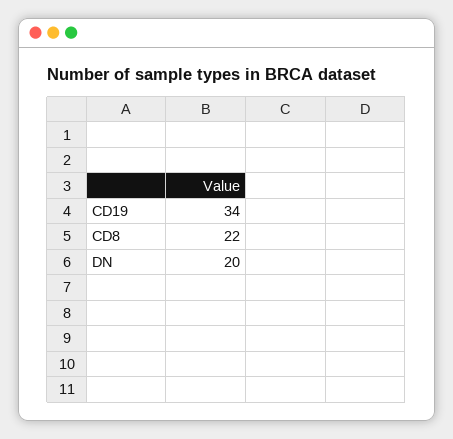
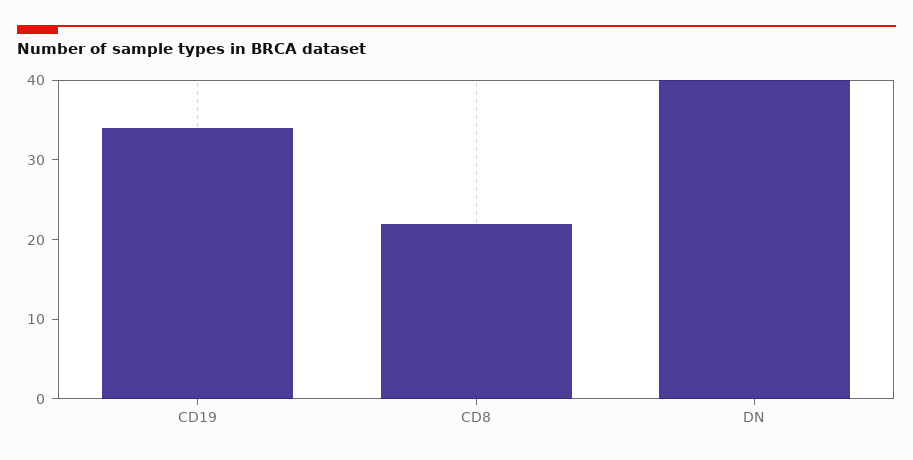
DN: 20 -> 40

